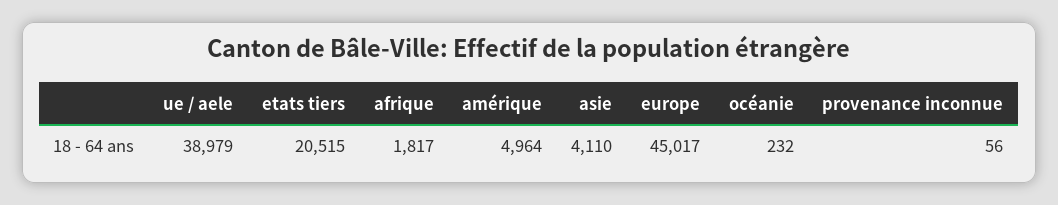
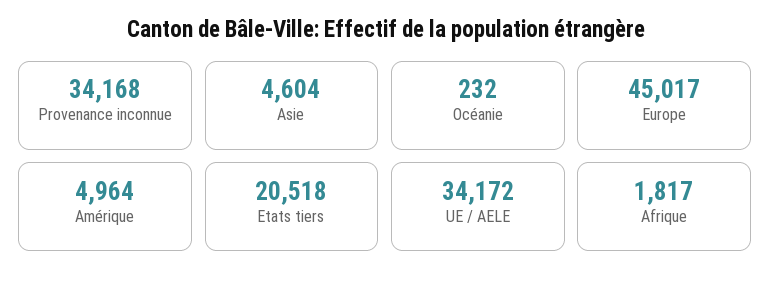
ue / aele: 38979 -> 34172
etats tiers: 20515 -> 20518
asie: 4110 -> 4604
provenance inconnue: 56 -> 34168

